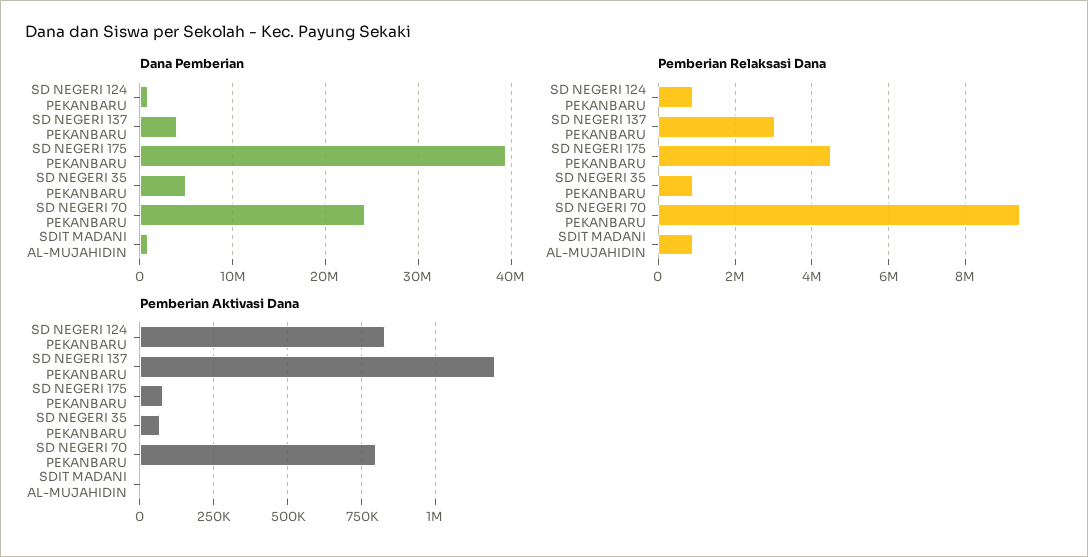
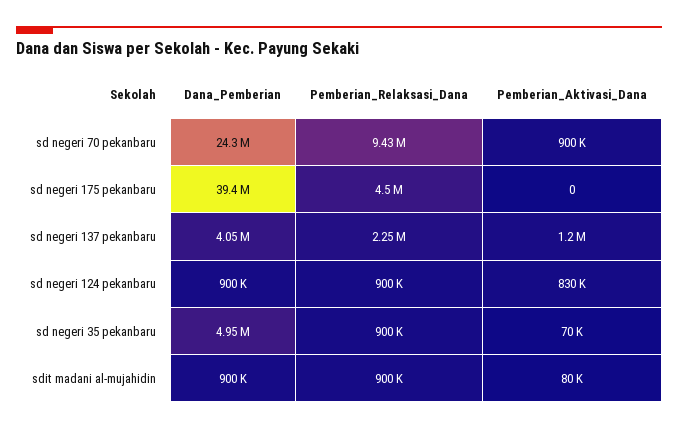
Pemberian Relaksasi Dana, SD NEGERI 137 PEKANBARU: 3000000 -> 2250000
Pemberian Aktivasi Dana, SD NEGERI 175 PEKANBARU: 75000 -> 0
Pemberian Aktivasi Dana, SD NEGERI 70 PEKANBARU: 800000 -> 900000
Pemberian Aktivasi Dana, SDIT MADANI AL-MUJAHIDIN: 0 -> 80000

